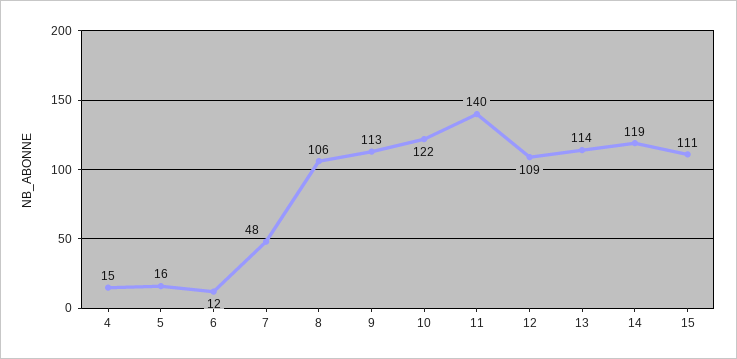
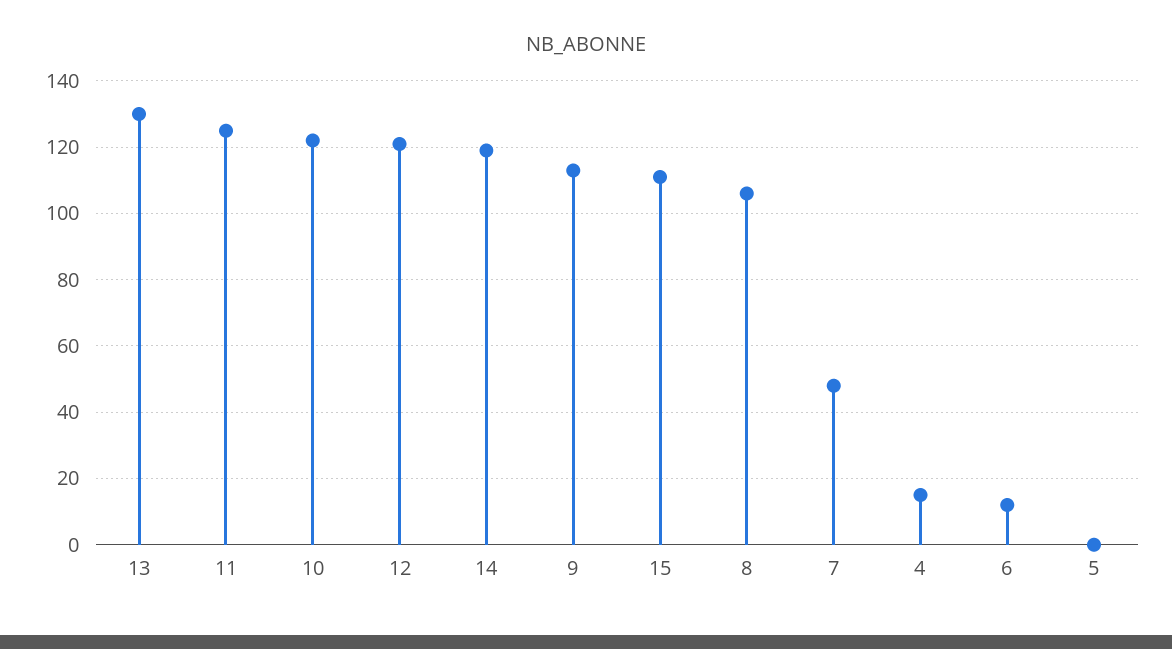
5: 16 -> 0
11: 140 -> 125
12: 109 -> 120
13: 114 -> 130

